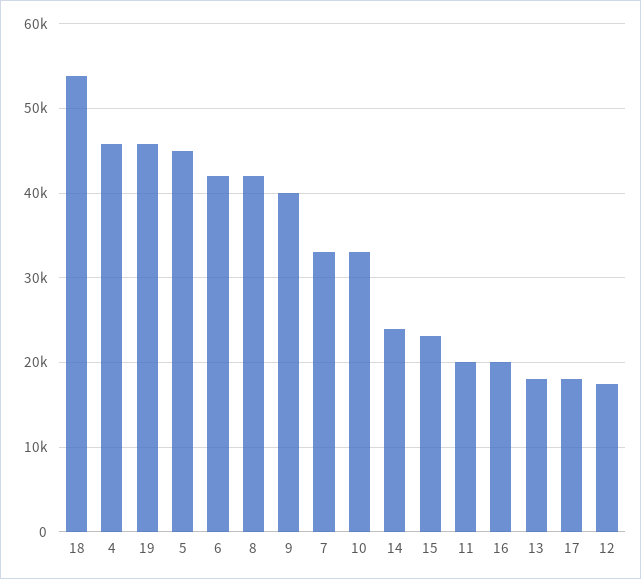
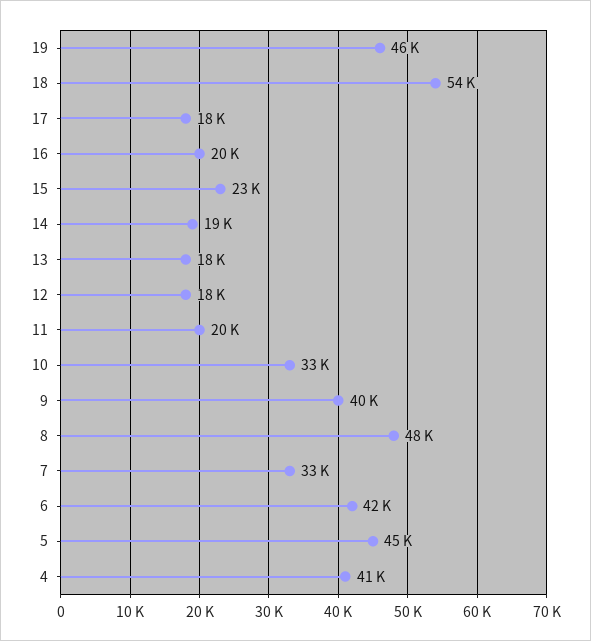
4: 46000 -> 41000
8: 42000 -> 48000
14: 24000 -> 19000

